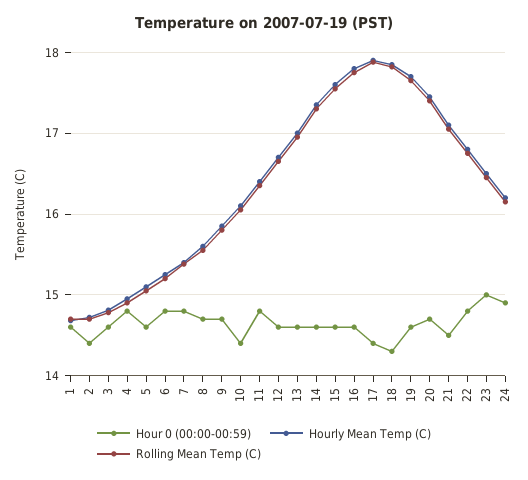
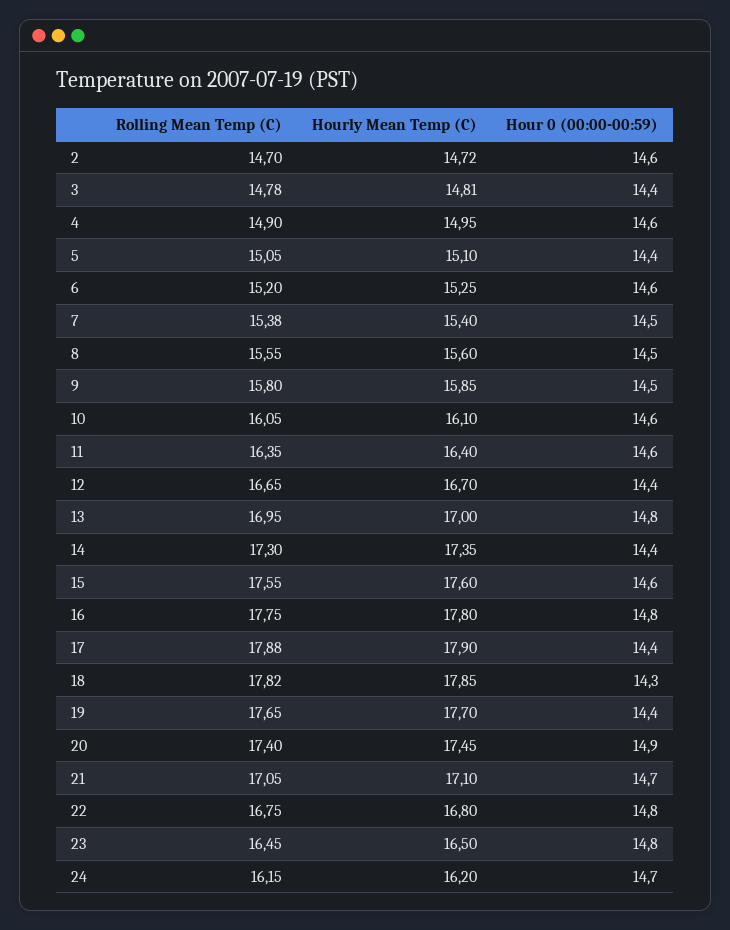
Hour 0 (00:00-00:59), 1: 14.6 -> none
Hourly Mean Temp (C), 1: 14.7 -> none
Rolling Mean Temp (C), 1: 14.7 -> none
Hour 0 (00:00-00:59), 2: 14.4 -> 14.6
Hour 0 (00:00-00:59), 3: 14.6 -> 14.4
Hour 0 (00:00-00:59), 4: 14.8 -> 14.6
Hour 0 (00:00-00:59), 5: 14.6 -> 14.4
Hour 0 (00:00-00:59), 6: 14.8 -> 14.6
Hour 0 (00:00-00:59), 7: 14.8 -> 14.5
Hour 0 (00:00-00:59), 8: 14.7 -> 14.5
Hour 0 (00:00-00:59), 9: 14.7 -> 14.5
Hour 0 (00:00-00:59), 10: 14.4 -> 14.6
Hour 0 (00:00-00:59), 11: 14.8 -> 14.6
Hour 0 (00:00-00:59), 12: 14.6 -> 14.4
Hour 0 (00:00-00:59), 13: 14.6 -> 14.8
Hour 0 (00:00-00:59), 14: 14.6 -> 14.4
Hour 0 (00:00-00:59), 16: 14.6 -> 14.8
Hour 0 (00:00-00:59), 19: 14.6 -> 14.4
Hour 0 (00:00-00:59), 20: 14.7 -> 14.9
Hour 0 (00:00-00:59), 21: 14.5 -> 14.7
Hour 0 (00:00-00:59), 23: 15 -> 14.8
Hour 0 (00:00-00:59), 24: 14.9 -> 14.7

